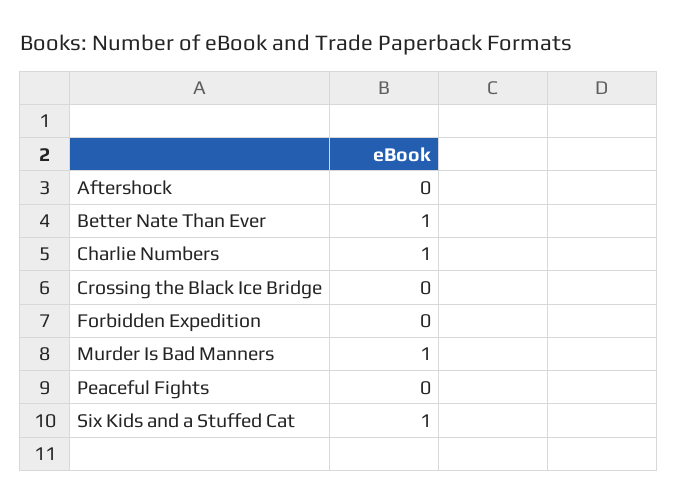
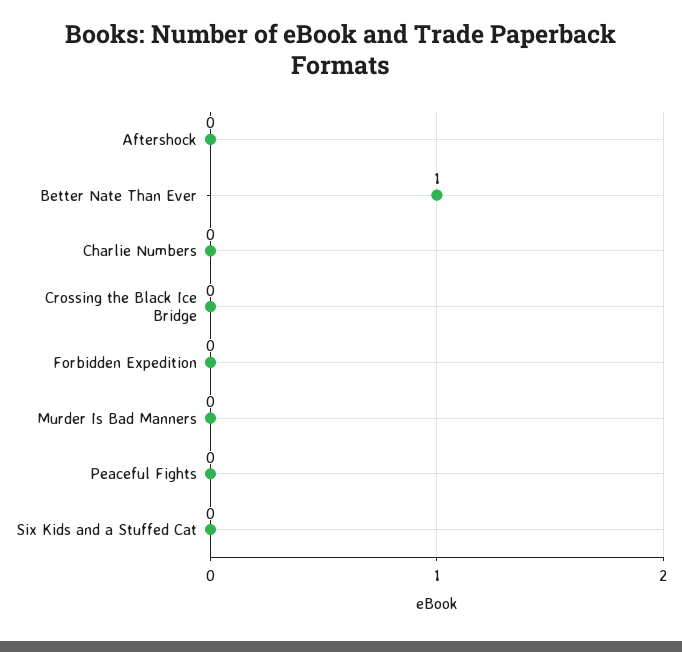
Charlie Numbers: 1 -> 0
Murder Is Bad Manners: 1 -> 0
Six Kids and a Stuffed Cat: 1 -> 0

